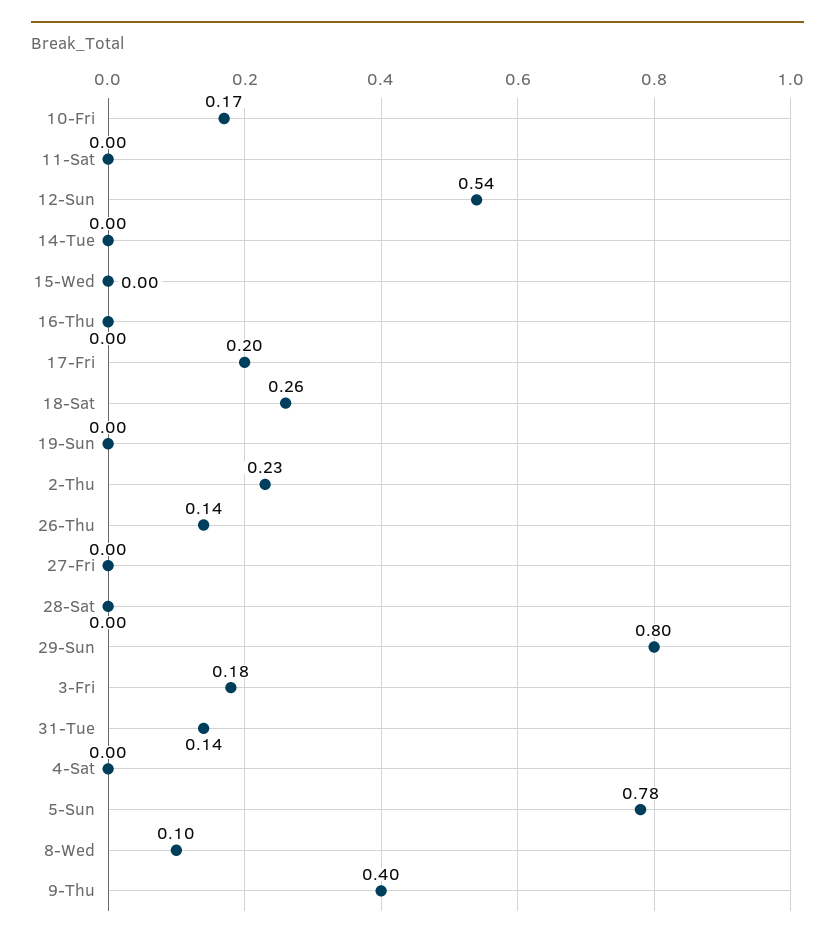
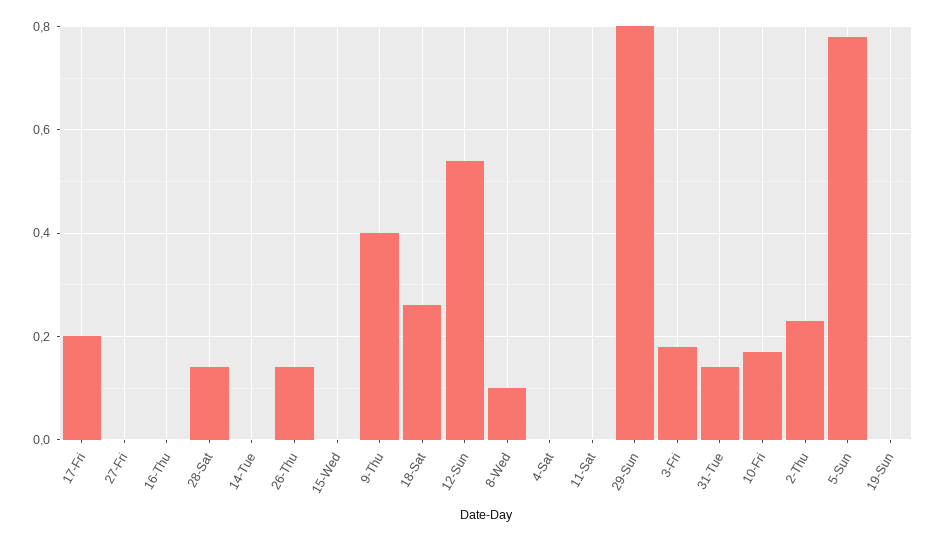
28-Sat: 0 -> 0.15

